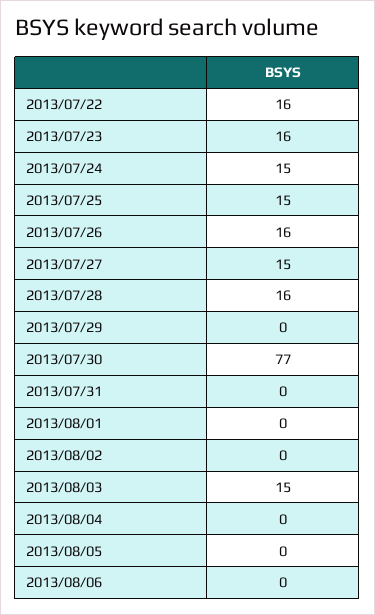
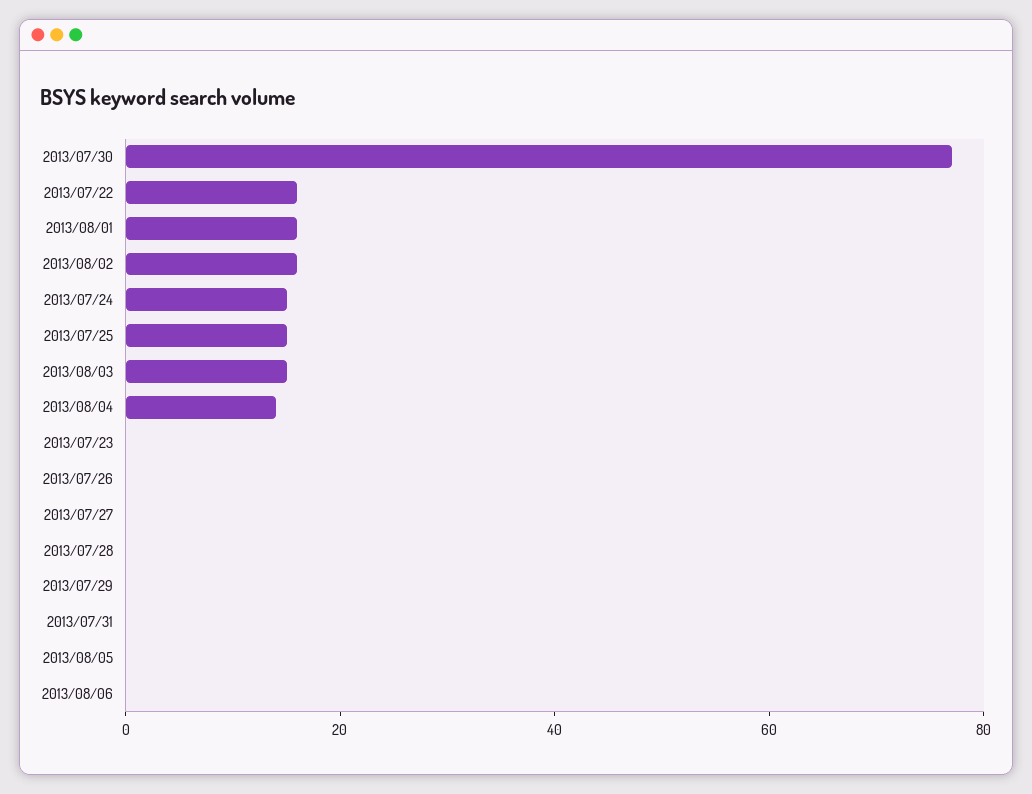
2013/07/23: 16 -> 0
2013/07/26: 16 -> 0
2013/07/27: 15 -> 0
2013/07/28: 16 -> 0
2013/08/01: 0 -> 15
2013/08/02: 0 -> 15
2013/08/04: 0 -> 15

